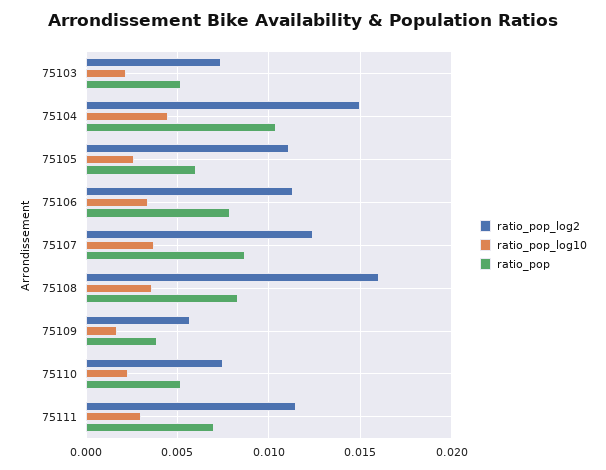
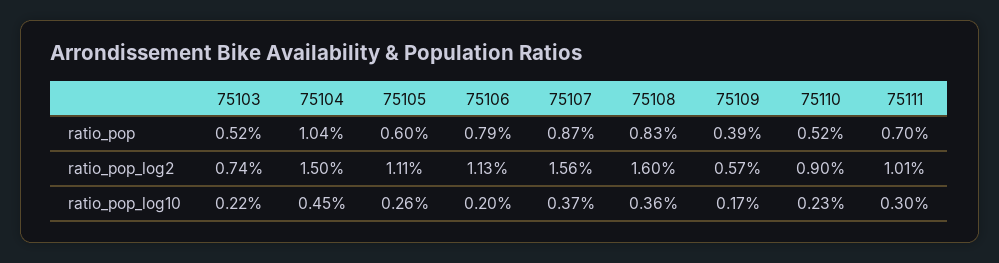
ratio_pop_log10, 75106: 0.0035 -> 0.002
ratio_pop_log2, 75107: 0.0125 -> 0.0156
ratio_pop_log2, 75110: 0.0075 -> 0.009
ratio_pop_log2, 75111: 0.0115 -> 0.0101

